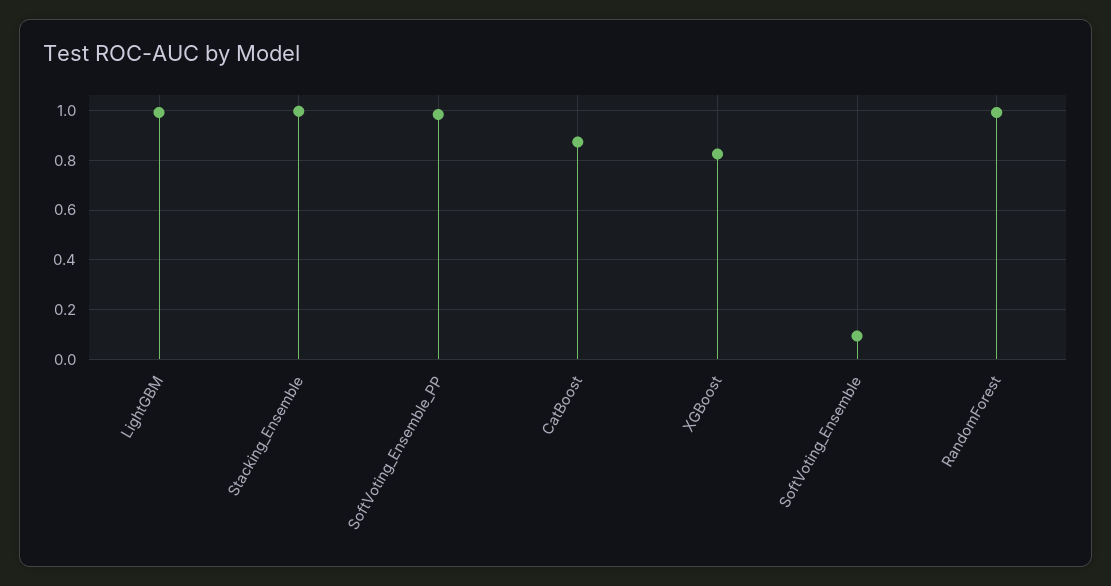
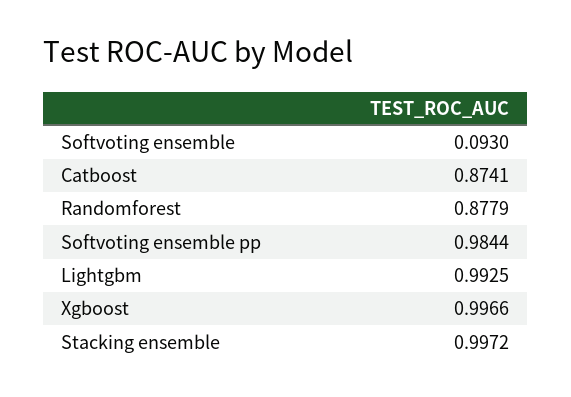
XGBoost: 0.825 -> 0.9966
RandomForest: 1 -> 0.8779

